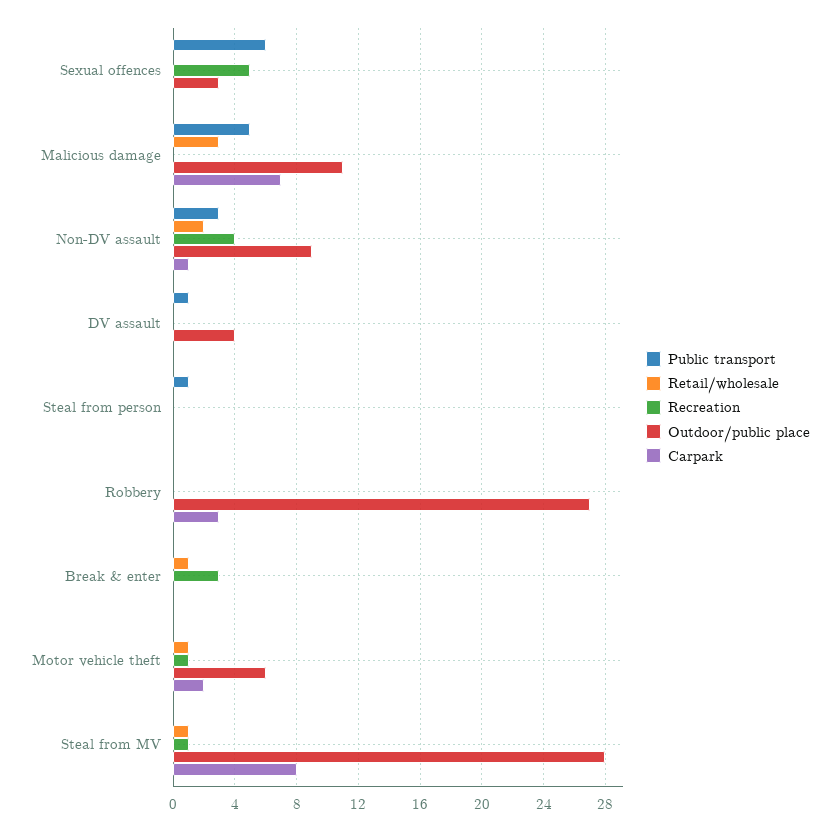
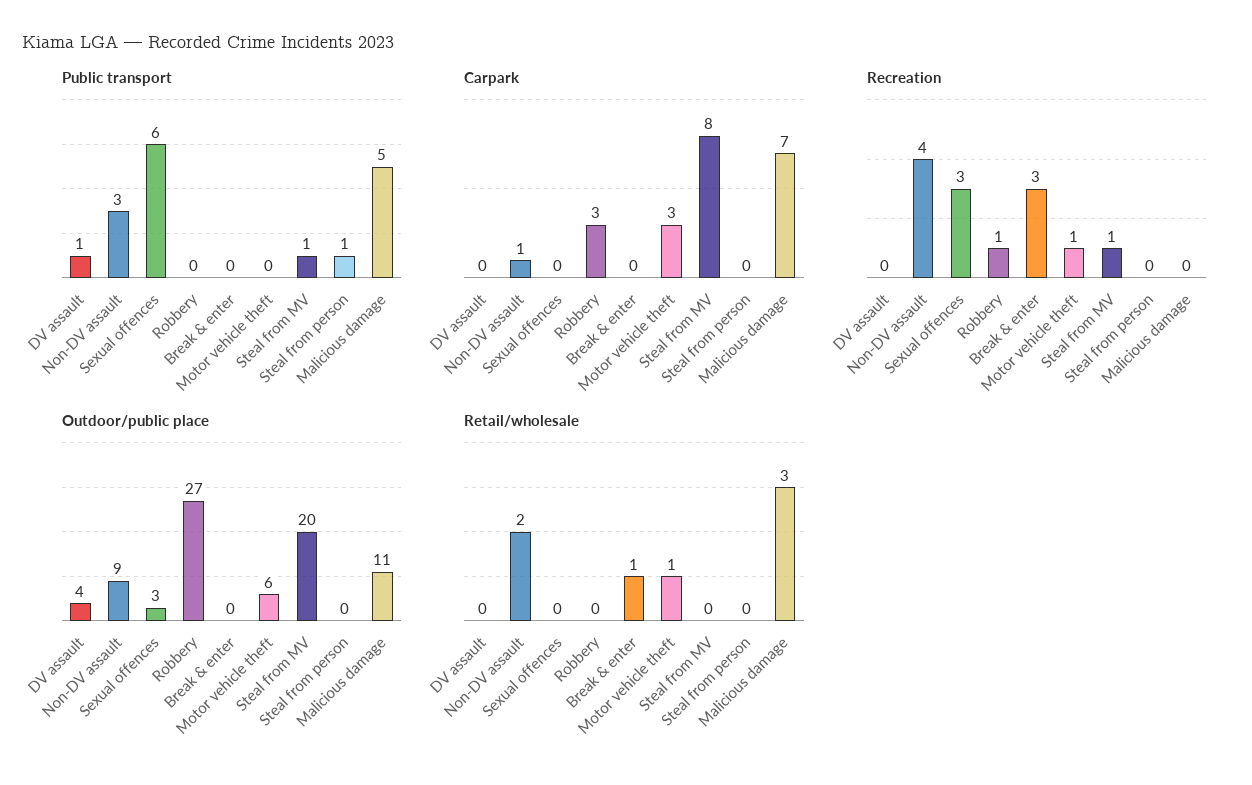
Recreation, Sexual offences: 5 -> 3
Recreation, Robbery: 0 -> 1
Carpark, Motor vehicle theft: 2 -> 3
Public transport, Steal from MV: 0 -> 1
Retail/wholesale, Steal from MV: 1 -> 0
Outdoor/public place, Steal from MV: 28 -> 20

